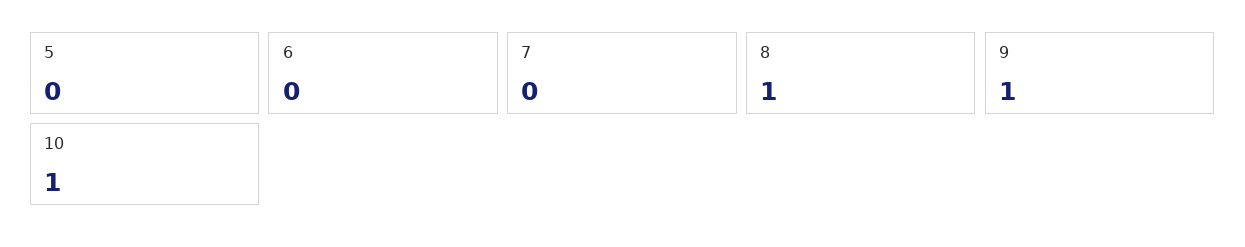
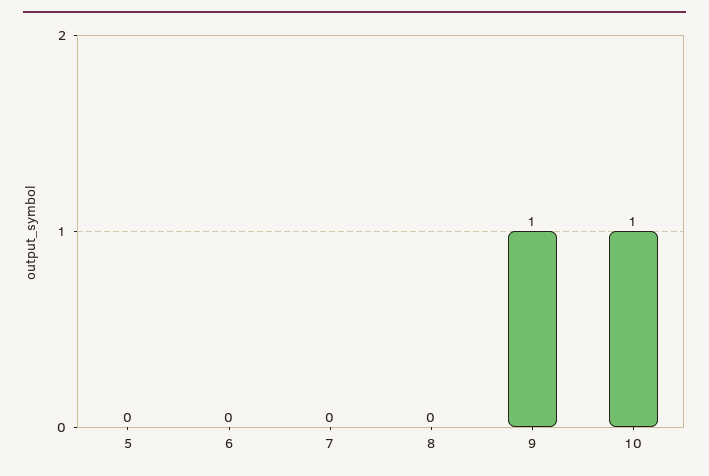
8: 1 -> 0

